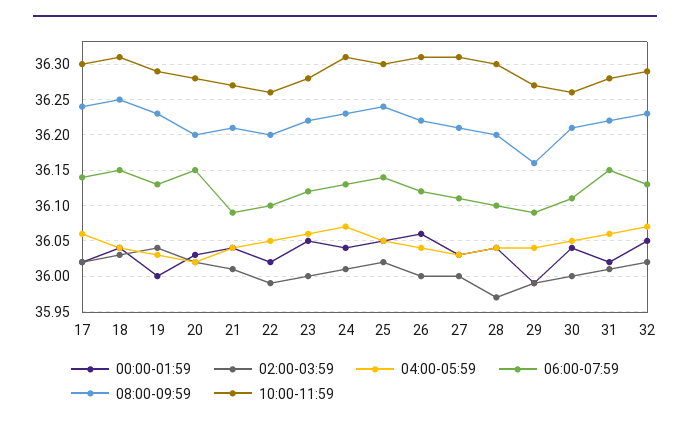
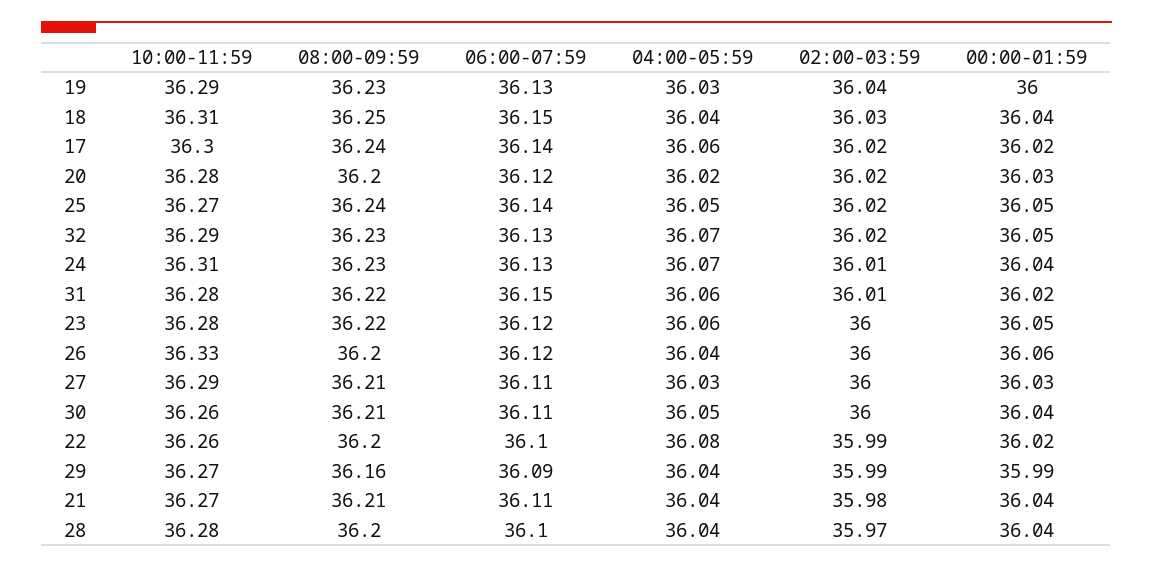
06:00-07:59, 20: 36.15 -> 36.12
02:00-03:59, 21: 36.01 -> 35.98
06:00-07:59, 21: 36.09 -> 36.11
04:00-05:59, 22: 36.05 -> 36.08
10:00-11:59, 25: 36.3 -> 36.27
08:00-09:59, 26: 36.22 -> 36.2
10:00-11:59, 26: 36.31 -> 36.33
10:00-11:59, 27: 36.31 -> 36.29
10:00-11:59, 28: 36.3 -> 36.28

